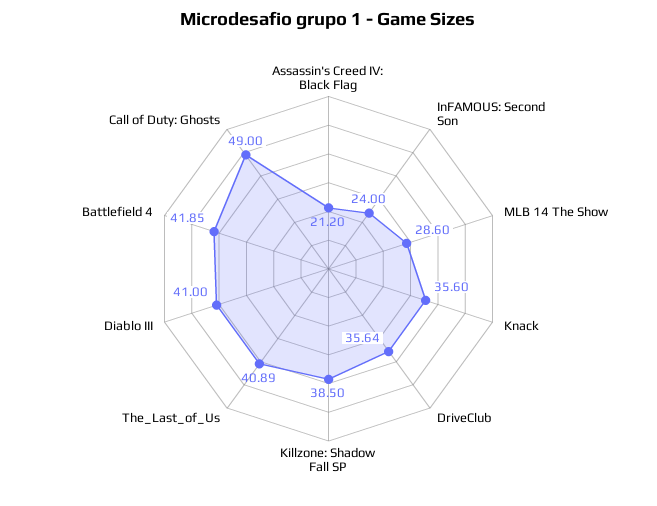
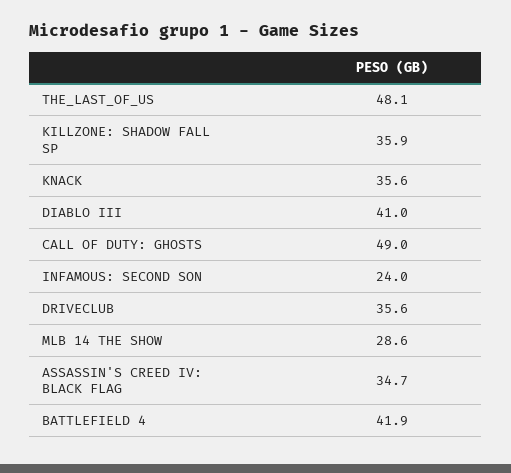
Assassin's Creed IV: Black Flag: 21.2 -> 34.7
Killzone: Shadow Fall SP: 38.5 -> 35.9
The_Last_of_Us: 40.89 -> 48.1

